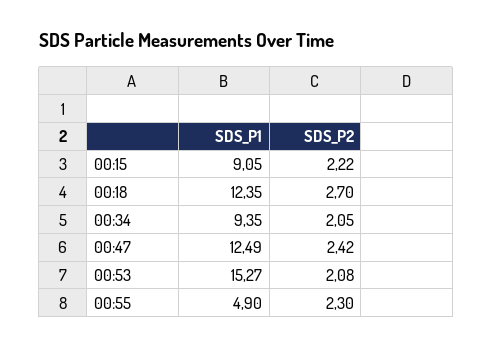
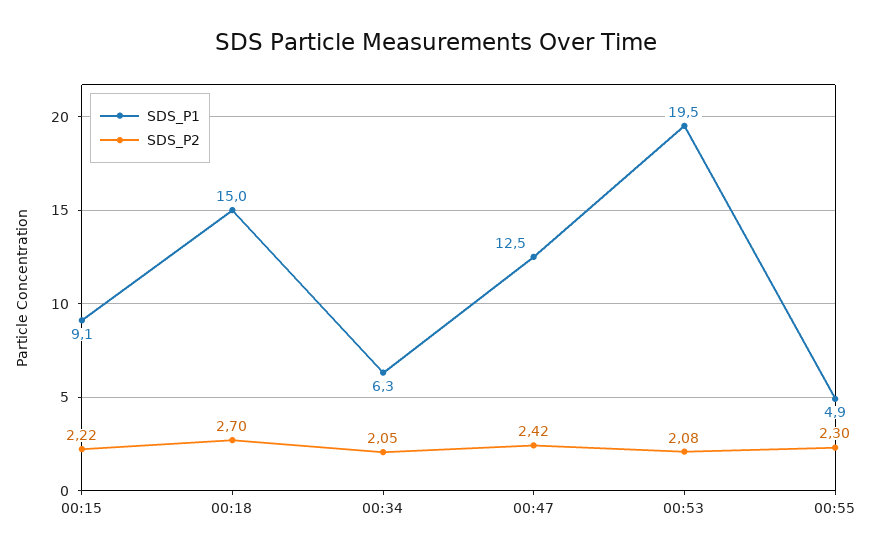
SDS_P1, 00:18: 12.35 -> 15
SDS_P1, 00:34: 9.35 -> 6.3
SDS_P1, 00:53: 15.27 -> 19.5

